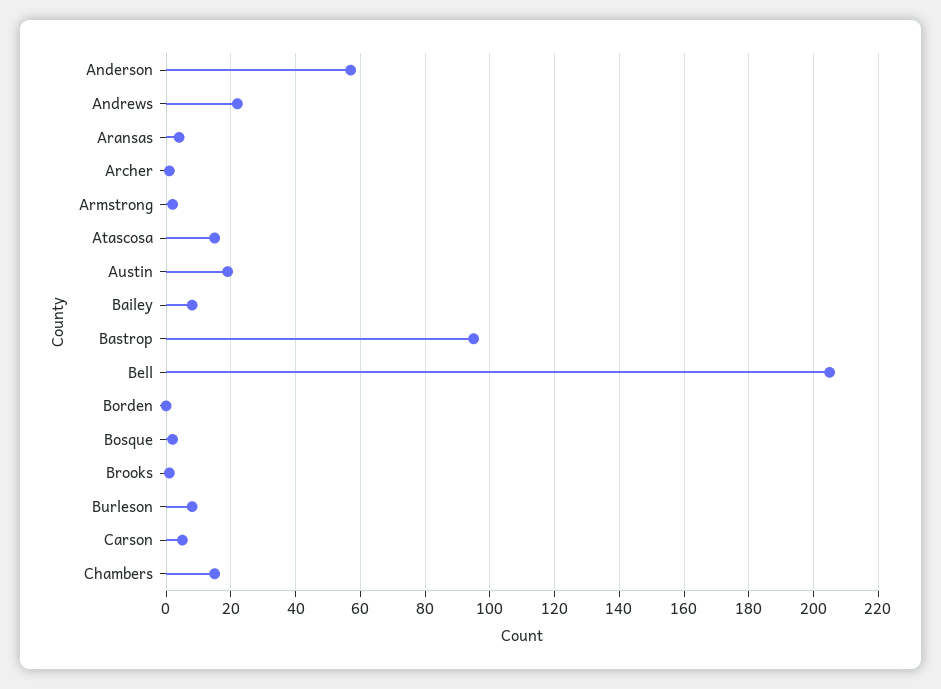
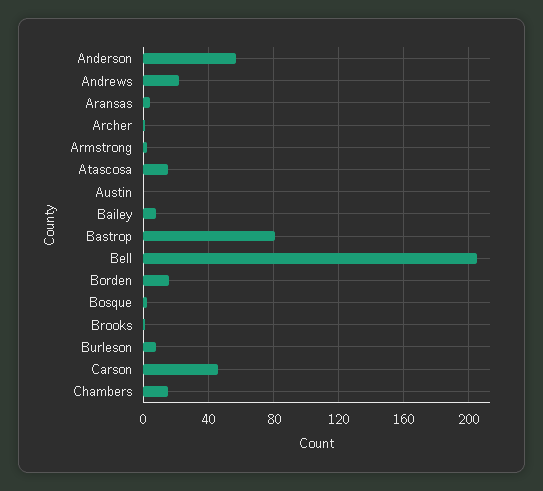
Austin: 20 -> 0
Bastrop: 95 -> 80
Borden: 0 -> 15
Carson: 5 -> 45

